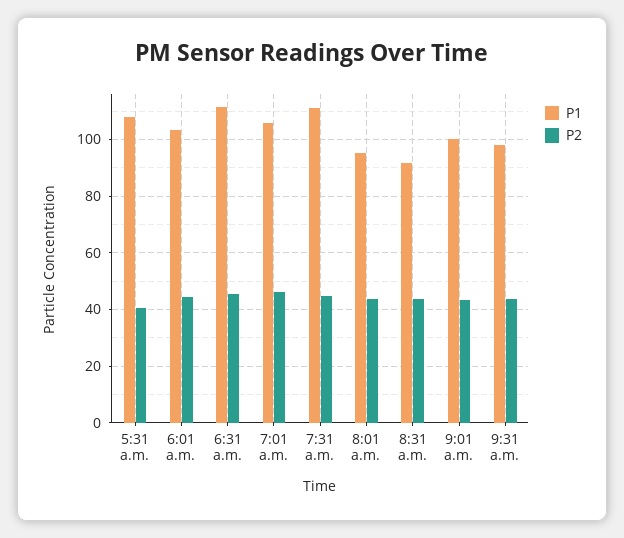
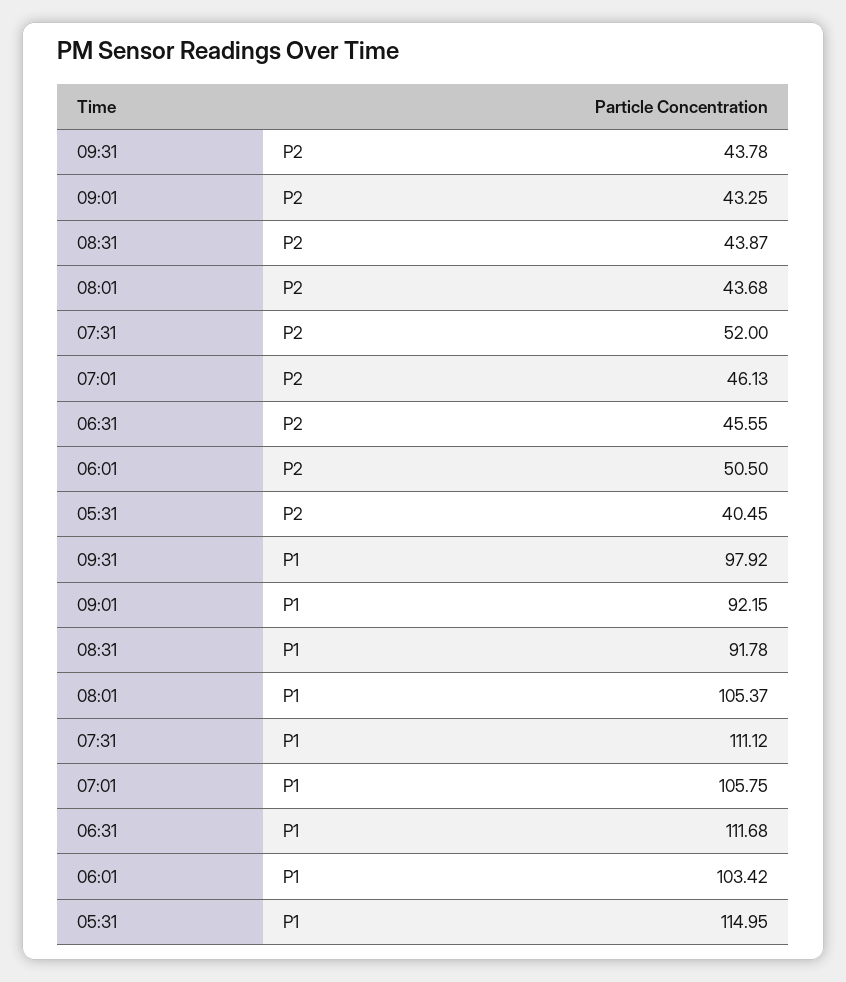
P1, 5:31 a.m.: 107.5 -> 114.95
P2, 6:01 a.m.: 45 -> 50.5
P2, 7:31 a.m.: 45 -> 52
P1, 8:01 a.m.: 95 -> 105.37
P1, 9:01 a.m.: 100 -> 92.15

